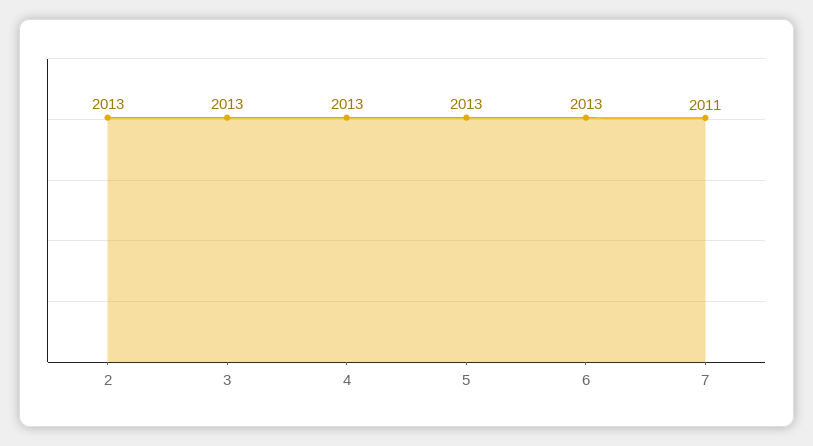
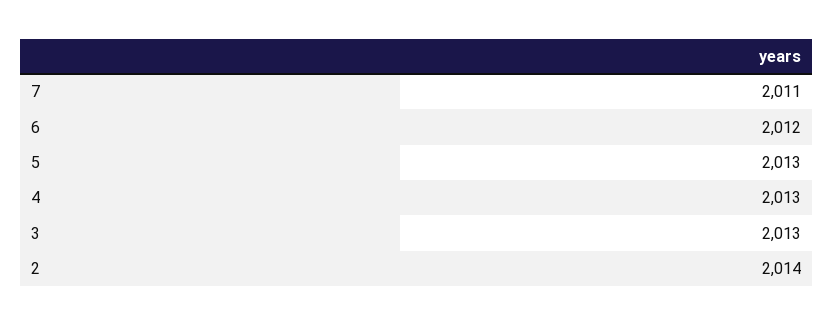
2: 2013 -> 2014
6: 2013 -> 2012

